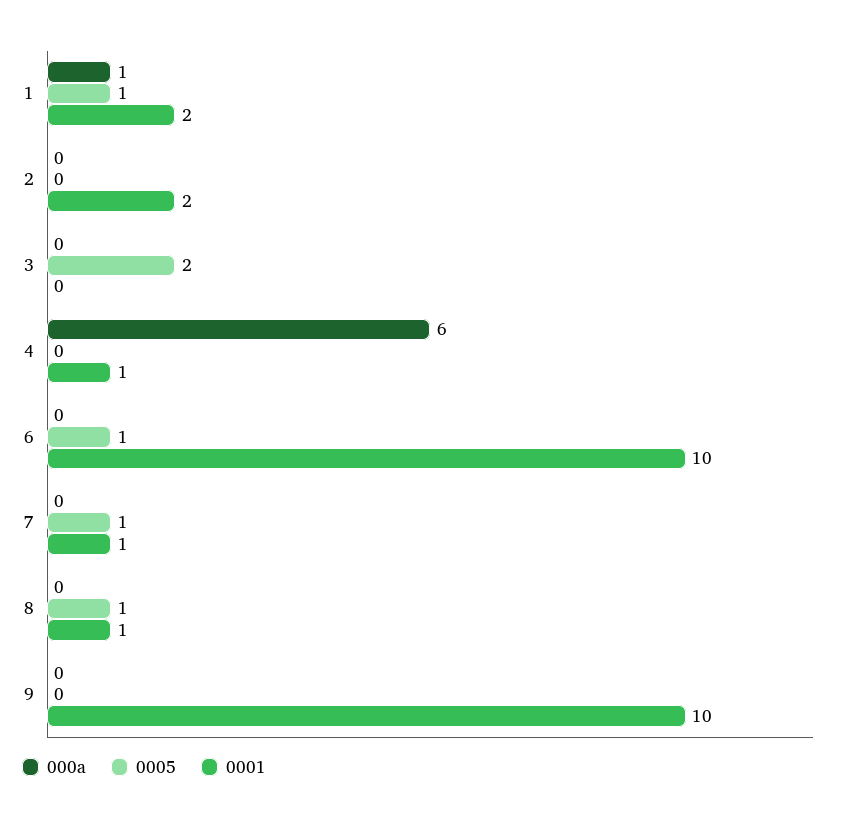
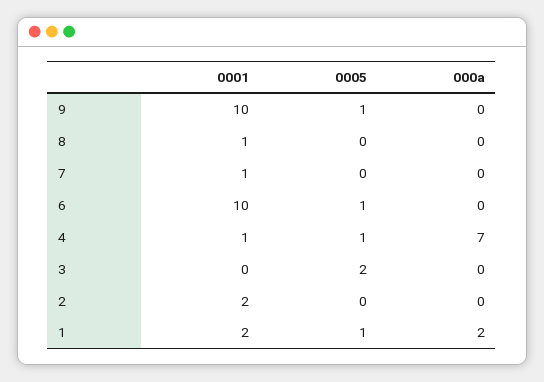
000a, 1: 1 -> 2
000a, 4: 6 -> 7
0005, 4: 0 -> 1
0005, 7: 1 -> 0
0005, 8: 1 -> 0
0005, 9: 0 -> 1

